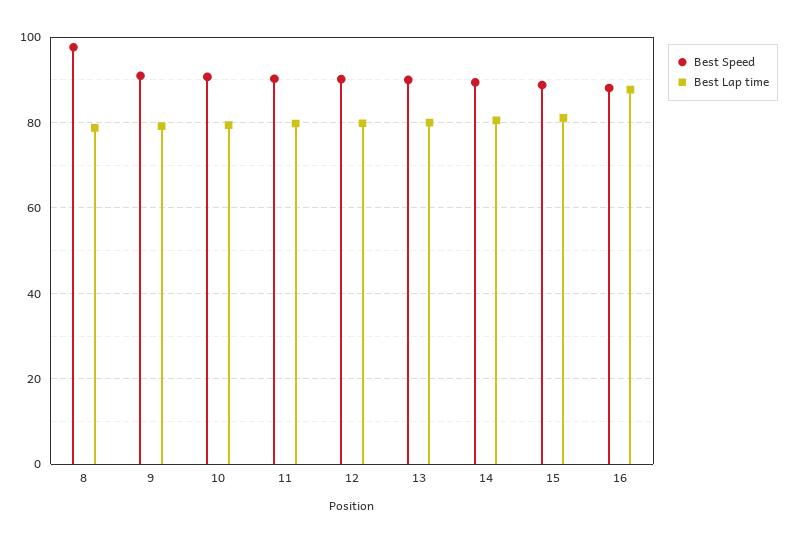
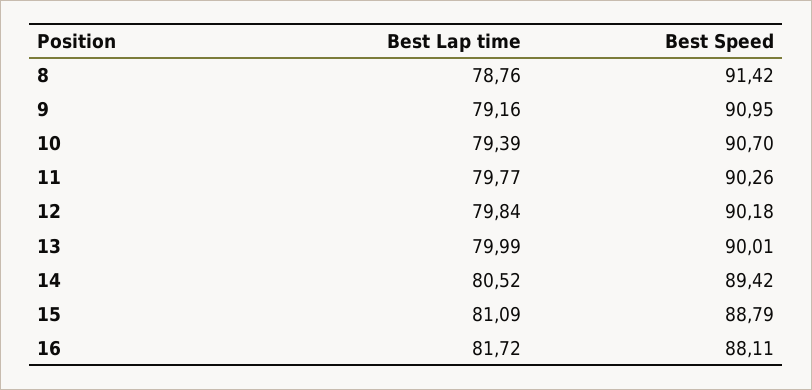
Best Speed, 8: 98 -> 91.42
Best Lap time, 16: 88 -> 81.72

